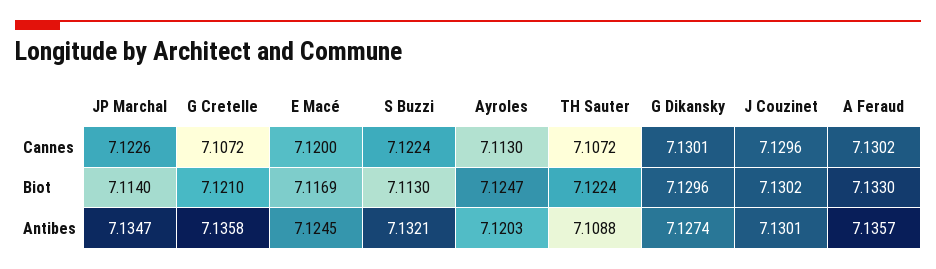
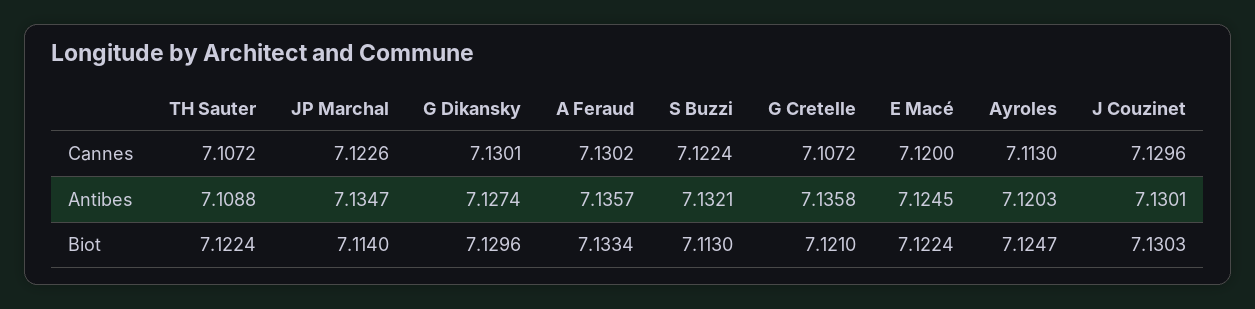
E Macé, Biot: 7.1169 -> 7.1224
J Couzinet, Biot: 7.1302 -> 7.1303
A Feraud, Biot: 7.133 -> 7.1334

